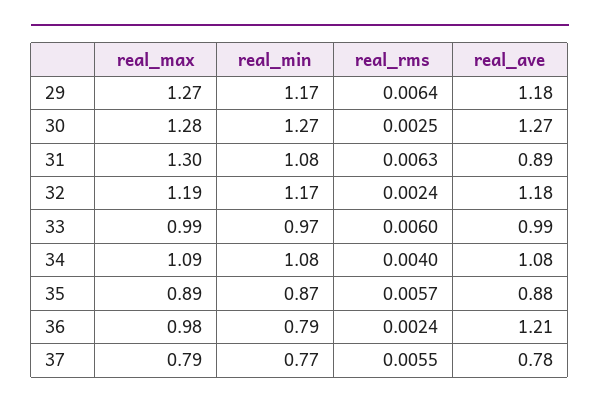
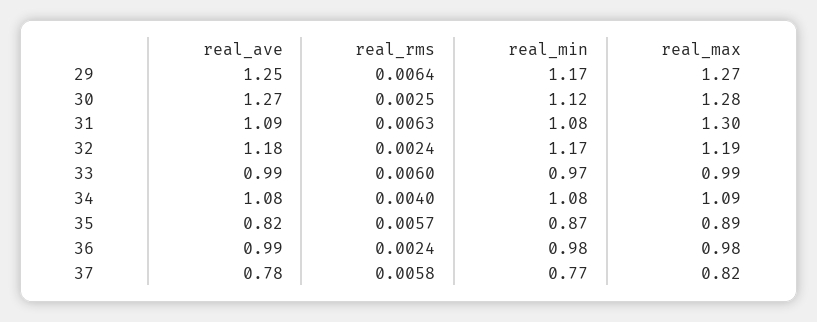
real_ave, 29: 1.18 -> 1.25
real_min, 30: 1.27 -> 1.12
real_ave, 31: 0.89 -> 1.09
real_ave, 35: 0.88 -> 0.82
real_min, 36: 0.79 -> 0.98
real_ave, 36: 1.21 -> 0.99
real_max, 37: 0.79 -> 0.82
real_rms, 37: 0.0055 -> 0.0058

